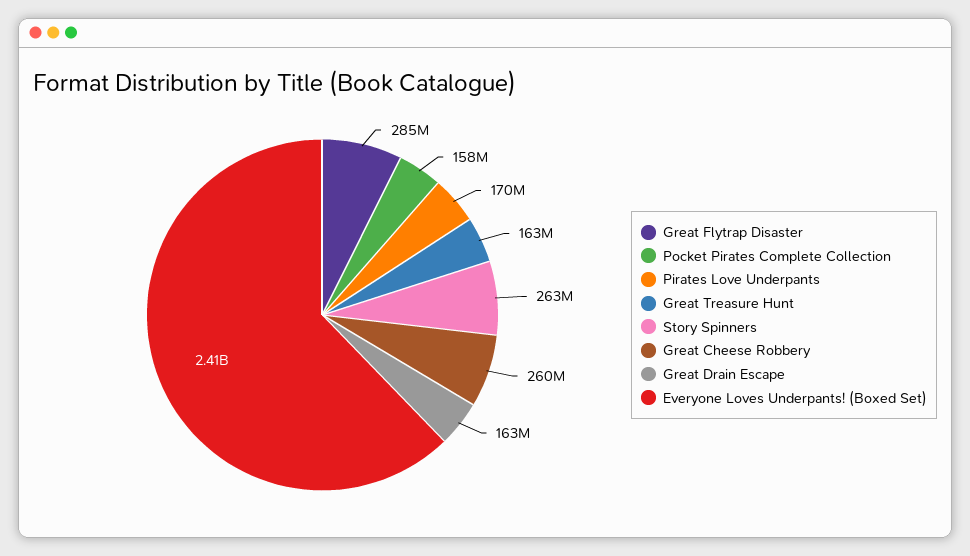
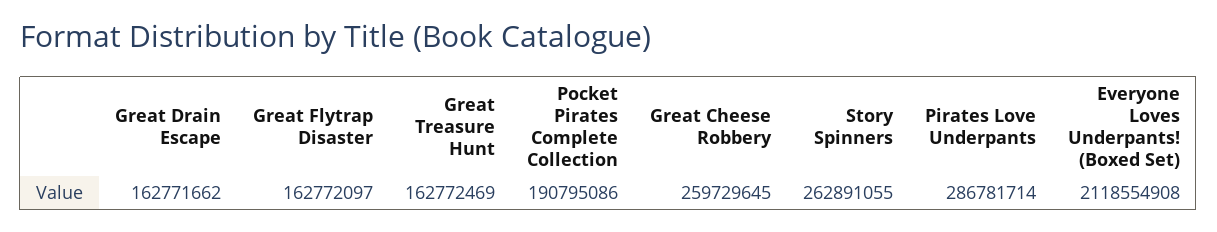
Great Flytrap Disaster: 285000000 -> 162772097
Pocket Pirates Complete Collection: 158000000 -> 190795086
Pirates Love Underpants: 170000000 -> 286781714
Everyone Loves Underpants! (Boxed Set): 2410000000 -> 2118554908

